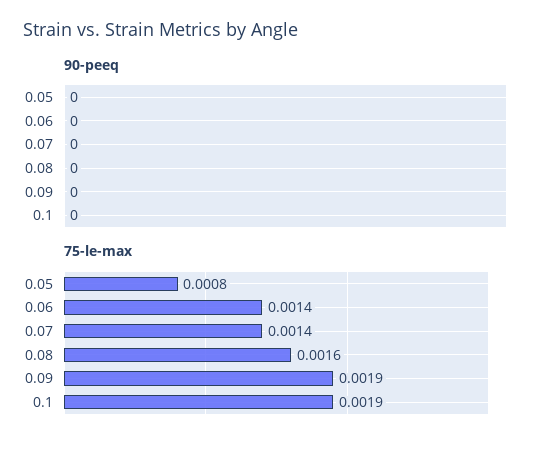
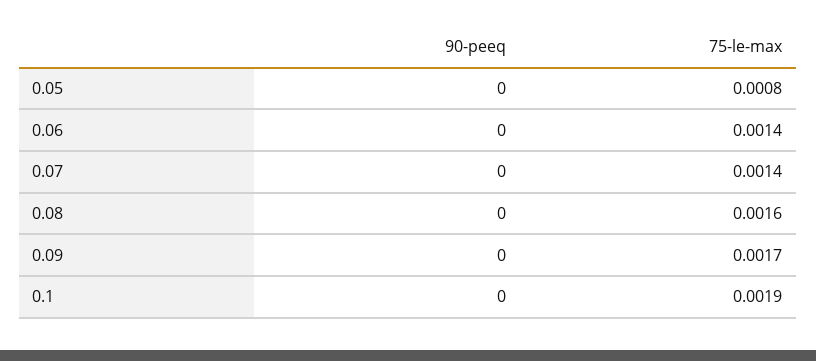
75-le-max, 0.09: 0.0019 -> 0.0017

